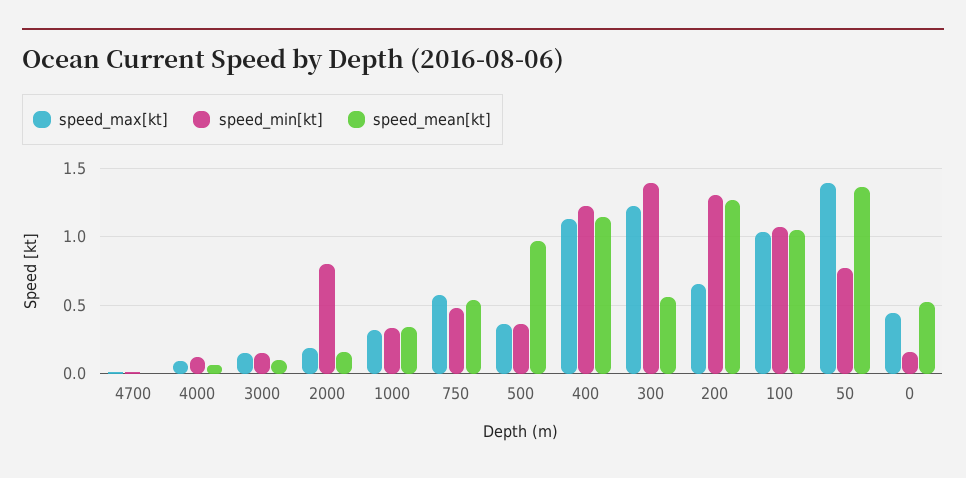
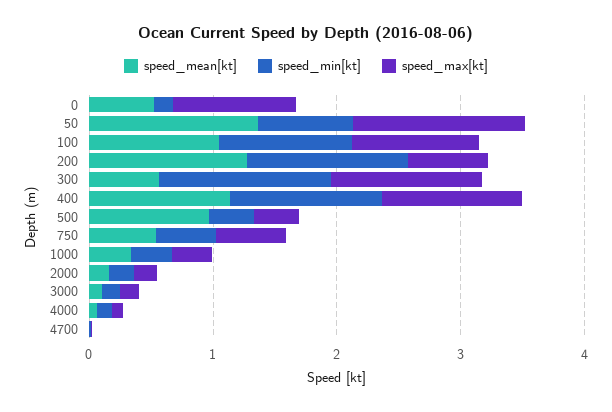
speed_min[kt], 2000: 0.8 -> 0.2
speed_max[kt], 0: 0.45 -> 1

